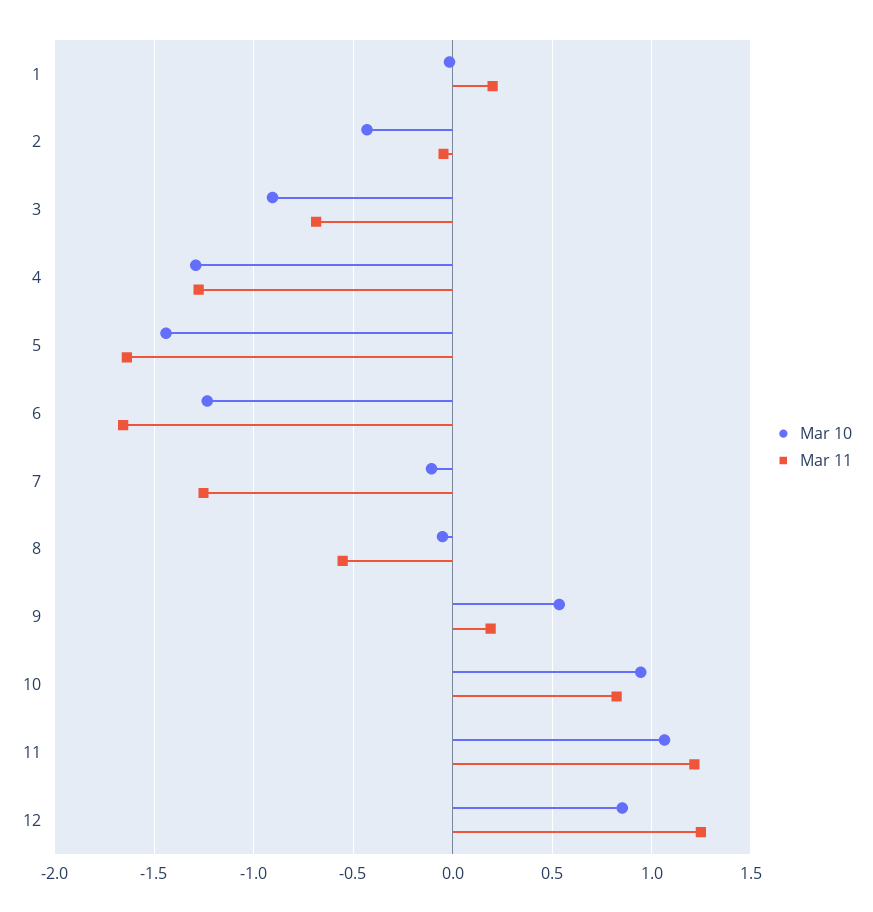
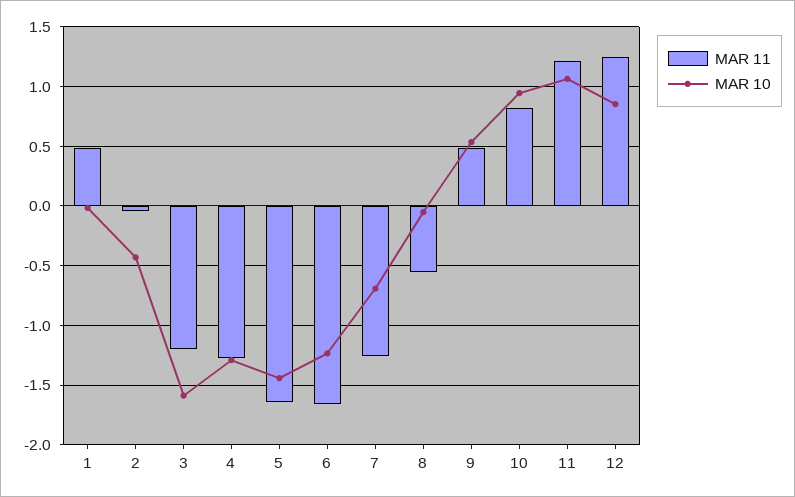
Mar 11, 1: 0.2 -> 0.5
Mar 10, 3: -0.9 -> -1.6
Mar 11, 3: -0.7 -> -1.2
Mar 10, 7: -0.1 -> -0.7
Mar 11, 9: 0.2 -> 0.5

